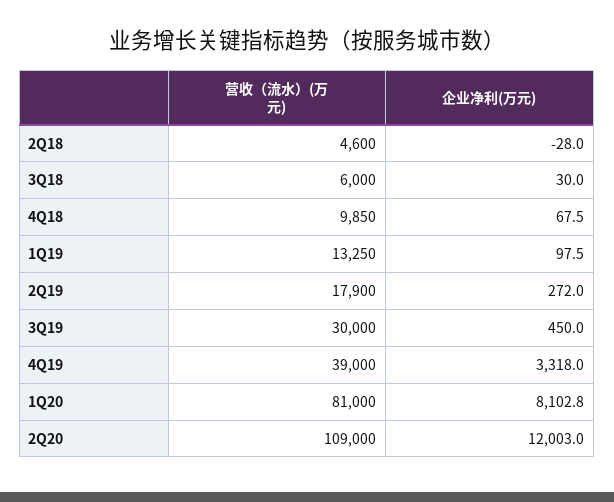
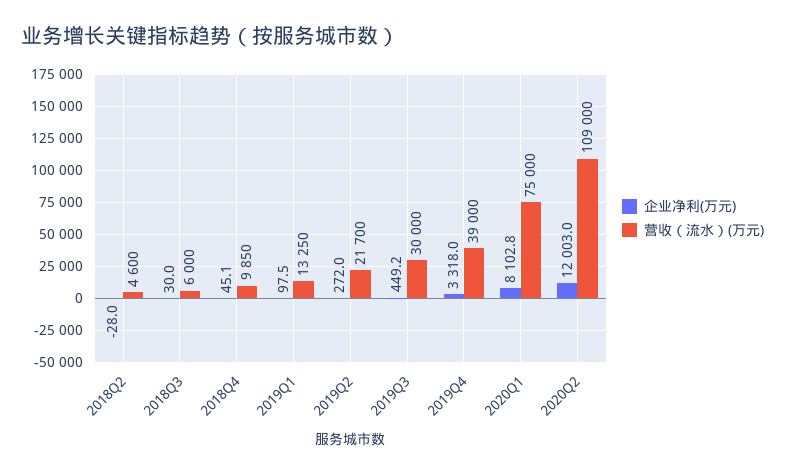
企业净利(万元), 4Q18: 67.5 -> 45.1
营收（流水）(万元), 2Q19: 17900 -> 21700
企业净利(万元), 3Q19: 450 -> 449.2
营收（流水）(万元), 1Q20: 81000 -> 75000

